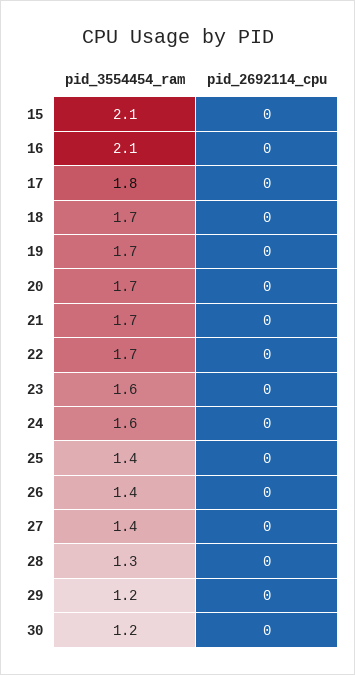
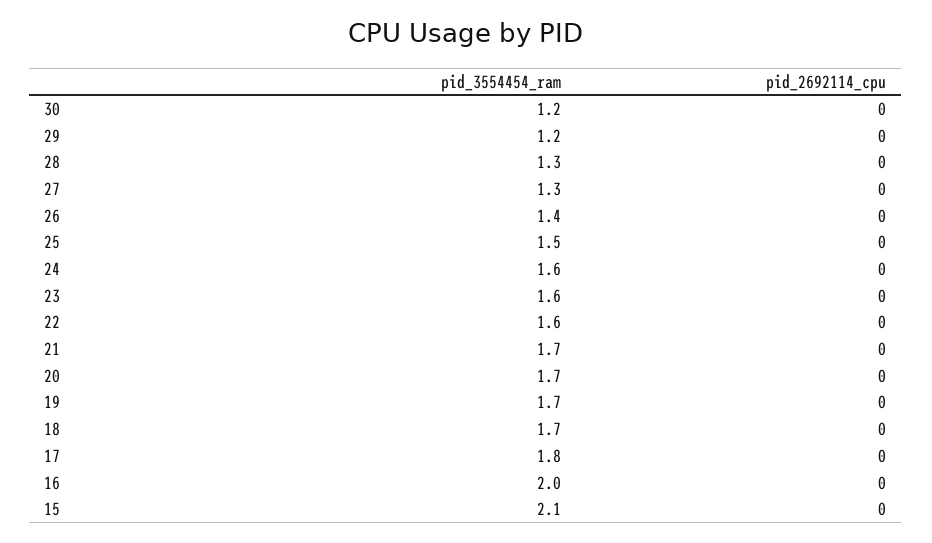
pid_3554454_ram, 16: 2.1 -> 2
pid_3554454_ram, 22: 1.7 -> 1.6
pid_3554454_ram, 25: 1.4 -> 1.5
pid_3554454_ram, 27: 1.4 -> 1.3

